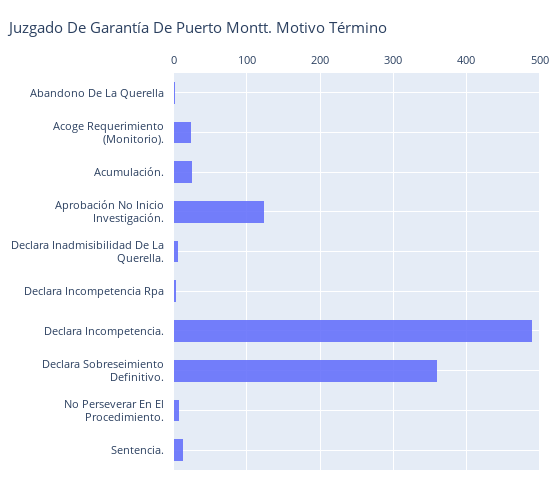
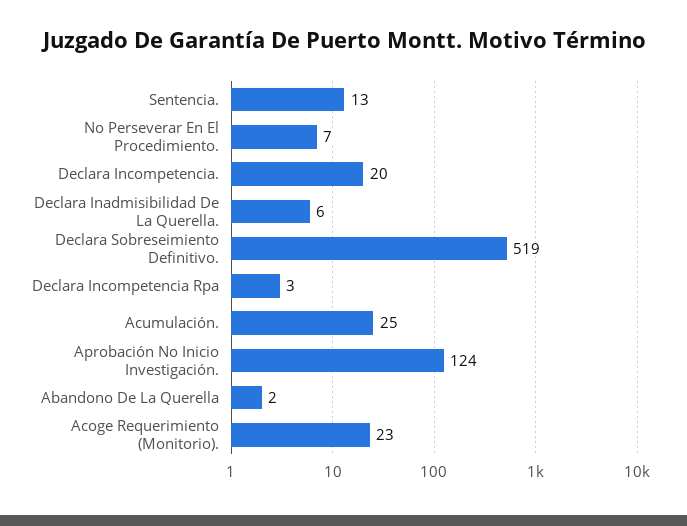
Declara Incompetencia.: 490 -> 20
Declara Sobreseimiento Definitivo.: 360 -> 519

